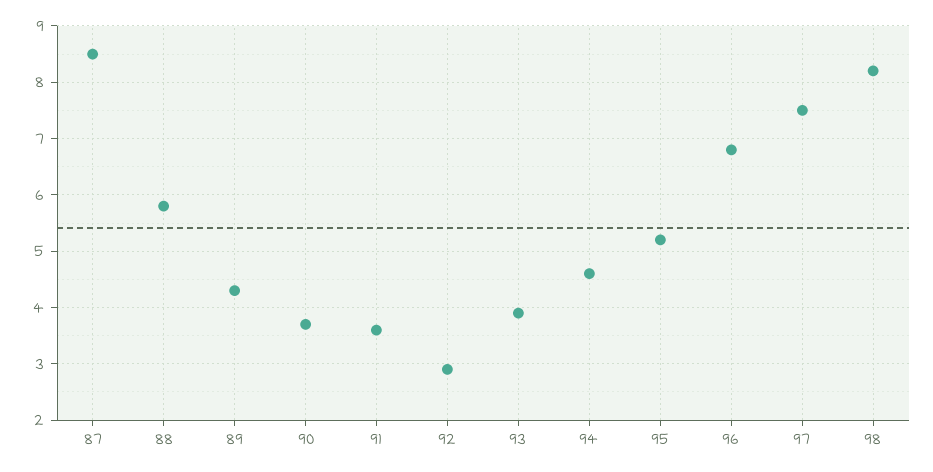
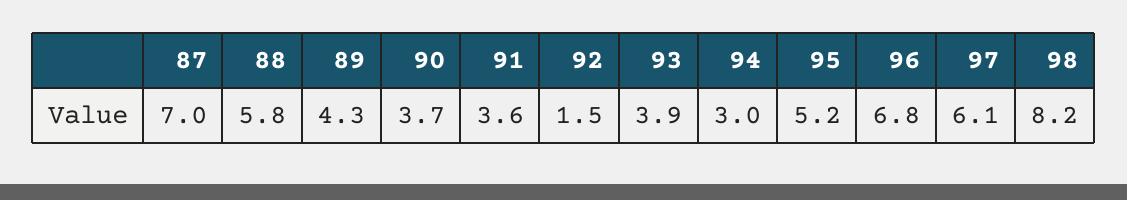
87: 8.5 -> 7
92: 3 -> 1.5
94: 4.5 -> 3
97: 7.5 -> 6.1

